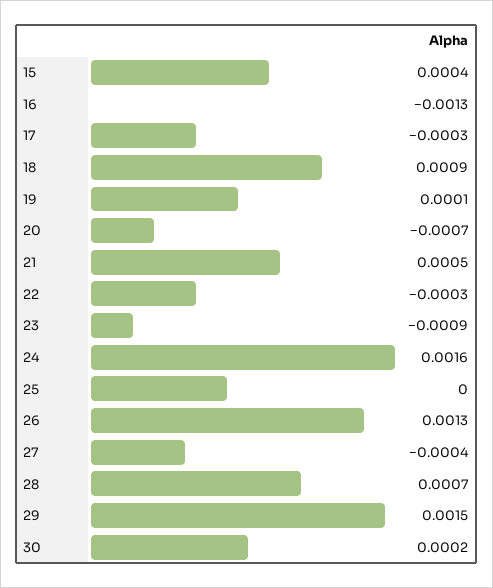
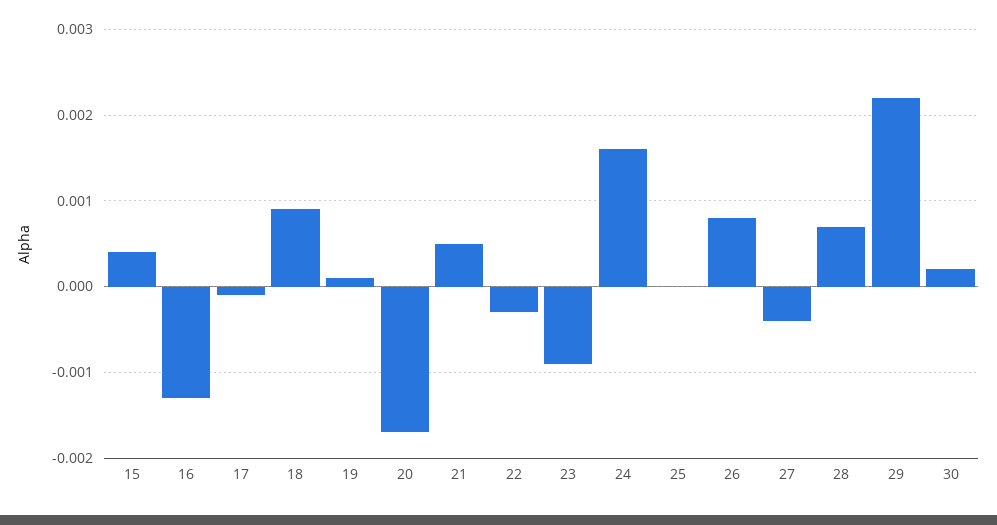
17: -0.0003 -> -0.0001
20: -0.0007 -> -0.0017
26: 0.0013 -> 0.0008
29: 0.0015 -> 0.0022

